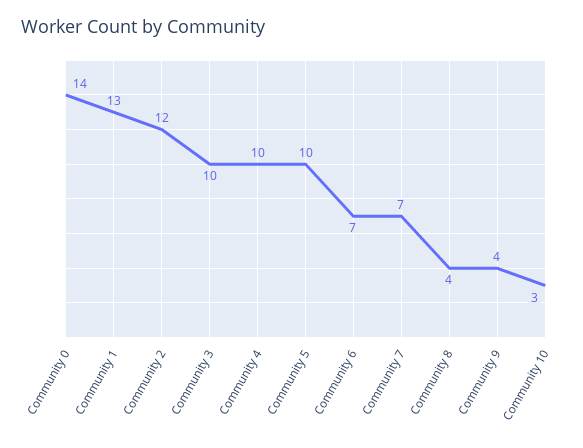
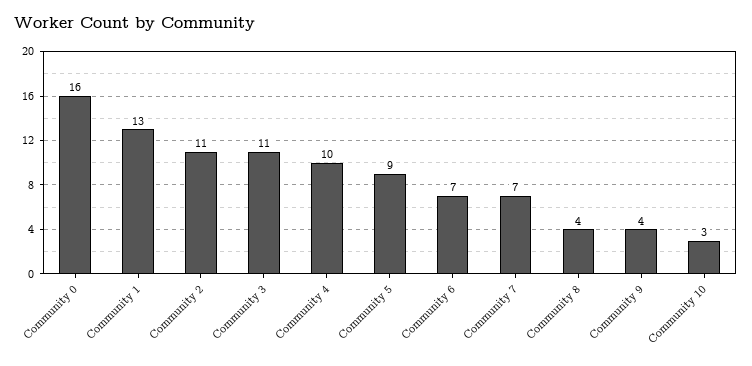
Community 0: 14 -> 16
Community 2: 12 -> 11
Community 3: 10 -> 11
Community 5: 10 -> 9

